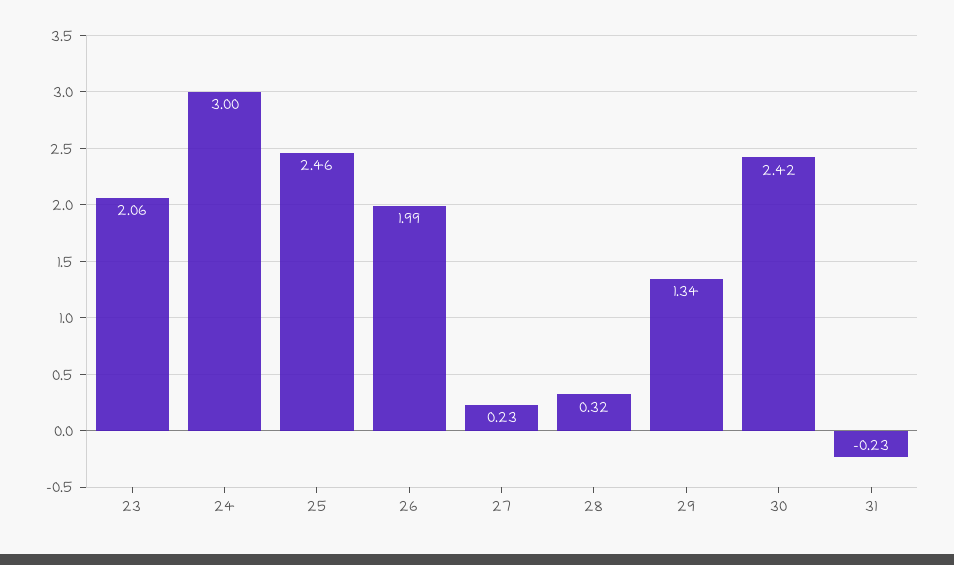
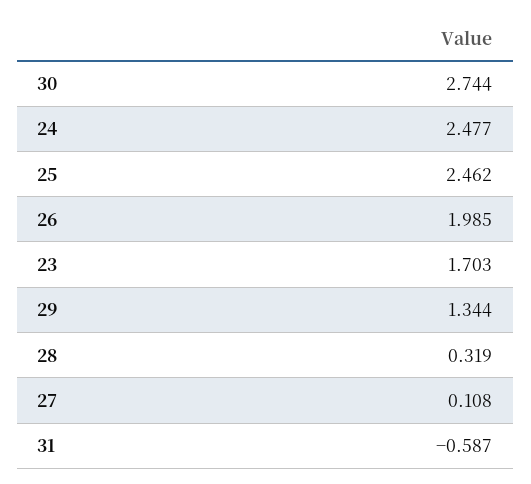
23: 2.06 -> 1.703
24: 3 -> 2.477
27: 0.23 -> 0.108
30: 2.42 -> 2.744
31: -0.23 -> -0.587

